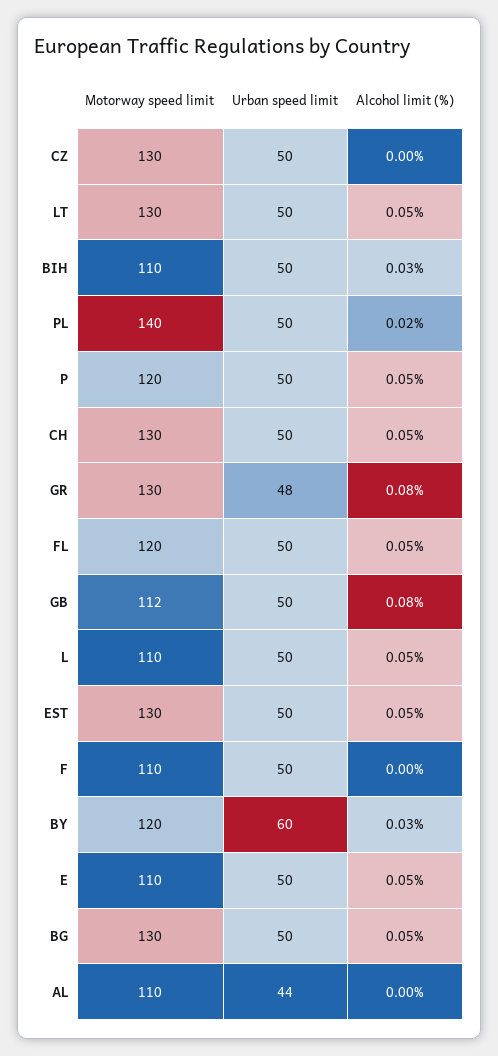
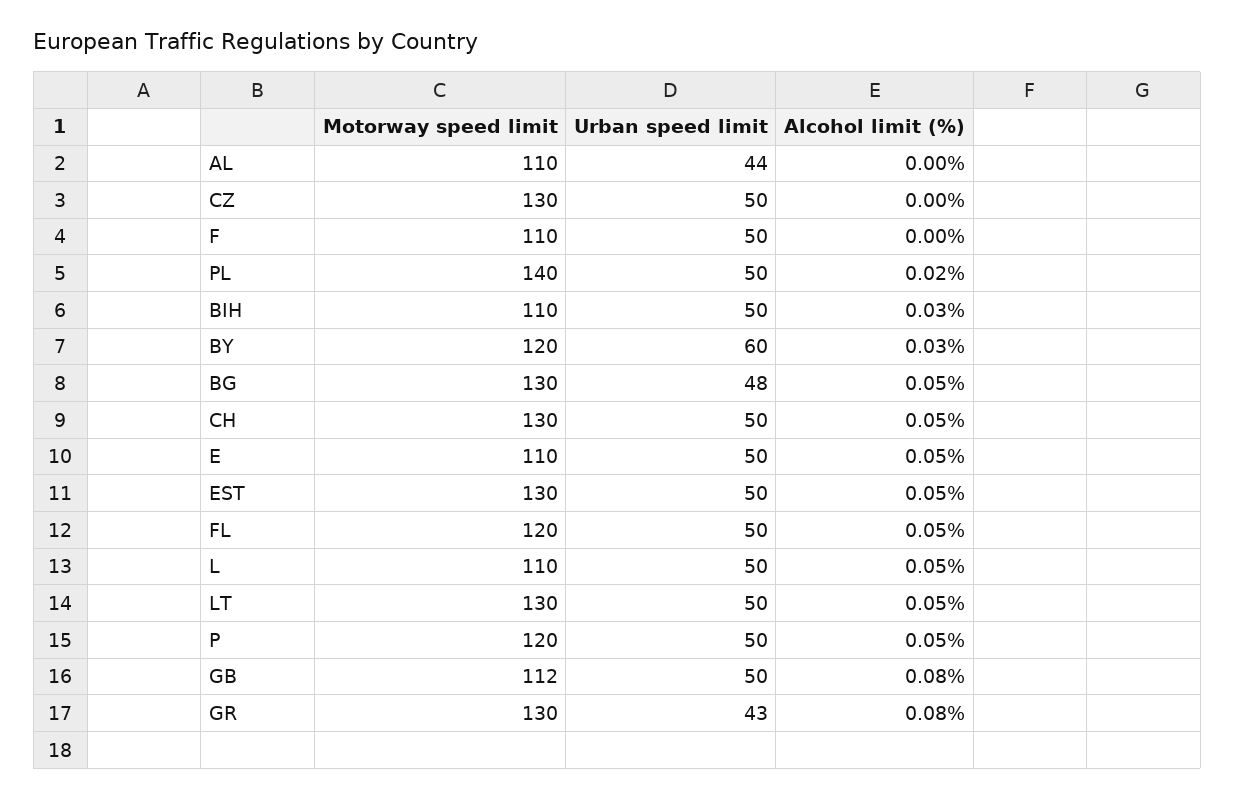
Urban speed limit, GR: 48 -> 43
Urban speed limit, BG: 50 -> 48

